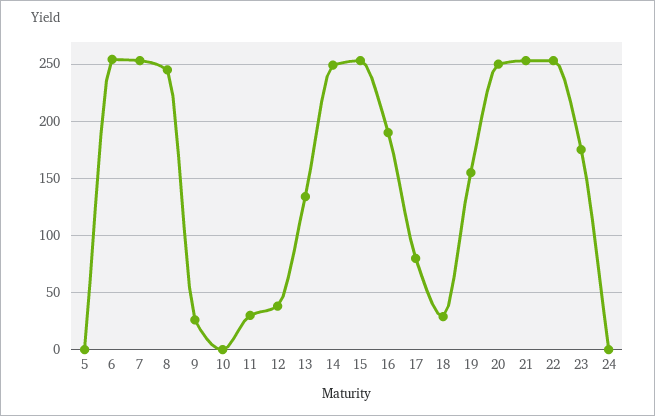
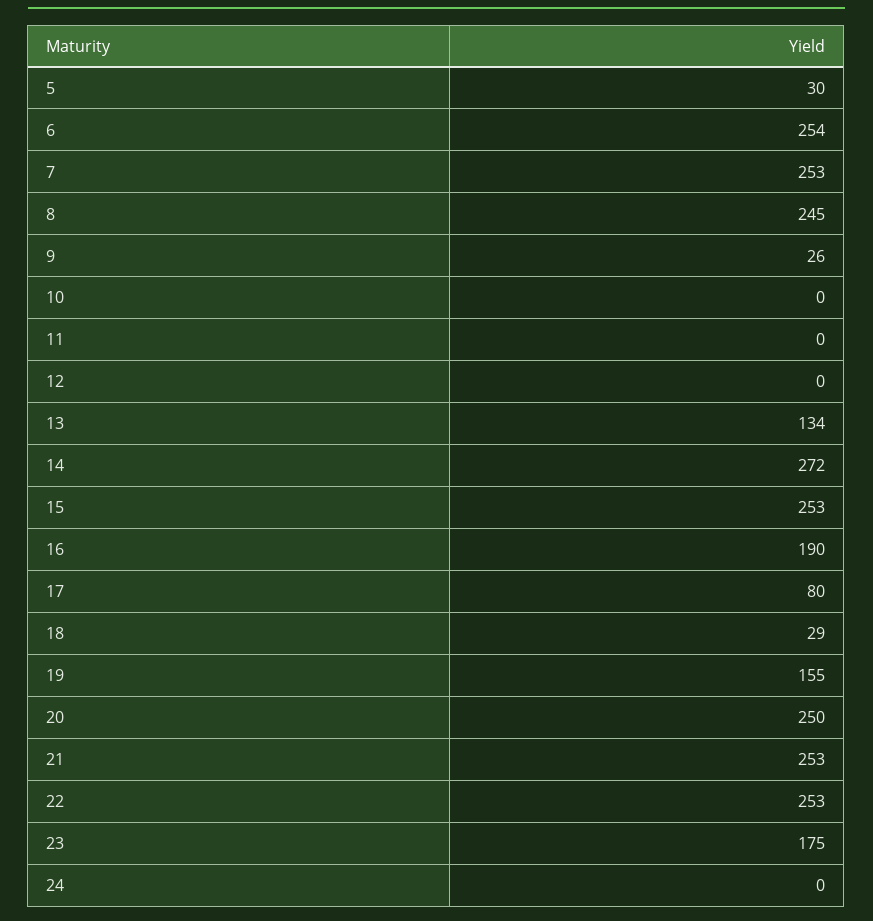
5: 0 -> 30
11: 30 -> 0
12: 40 -> 0
14: 250 -> 272

